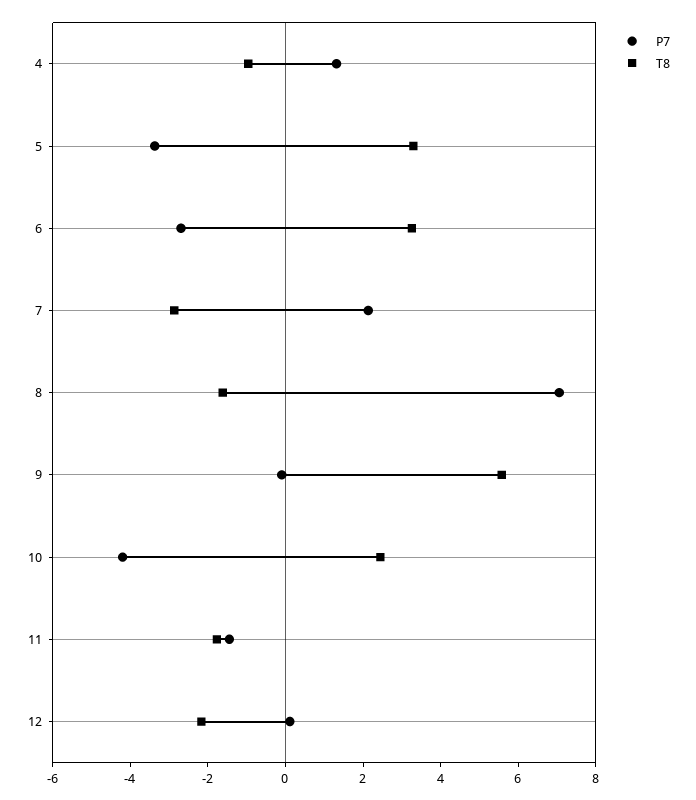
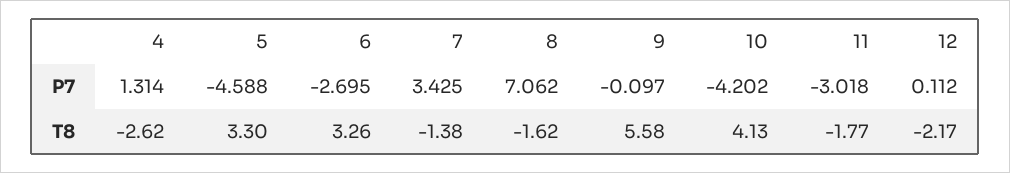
T8, 4: -1 -> -2.62
P7, 5: -3.5 -> -4.588
P7, 7: 2 -> 3.425
T8, 7: -3 -> -1.38
T8, 10: 2.5 -> 4.13
P7, 11: -1.5 -> -3.018

